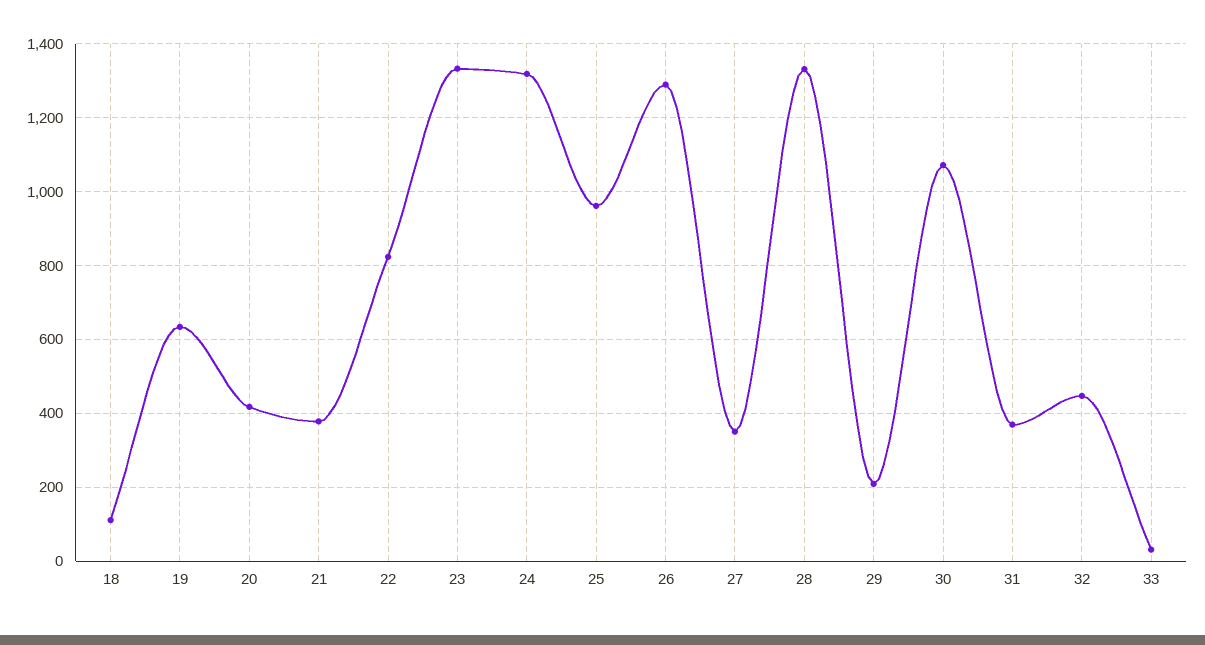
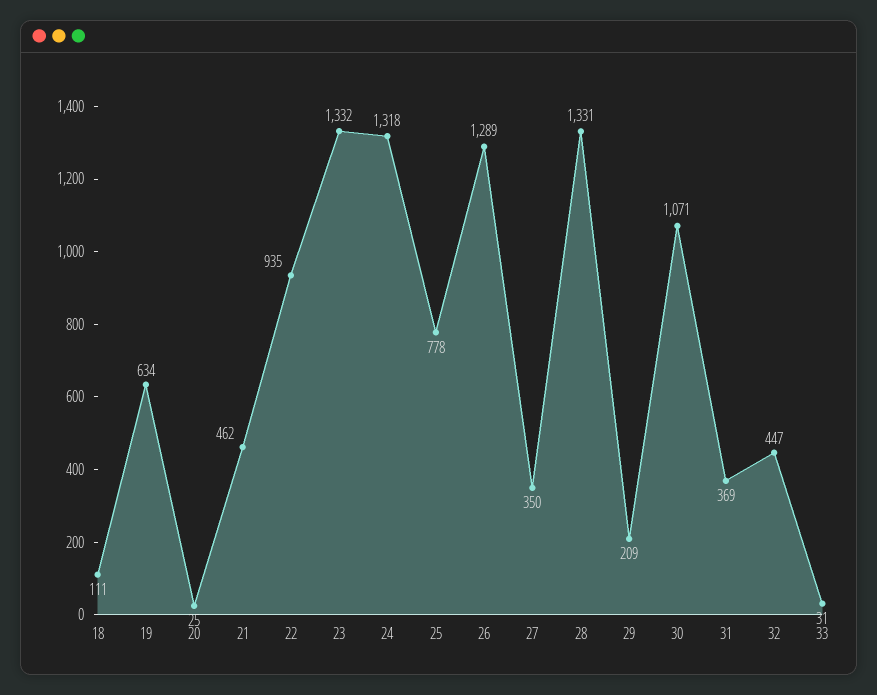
20: 420 -> 25
21: 380 -> 462
22: 820 -> 935
25: 960 -> 778

